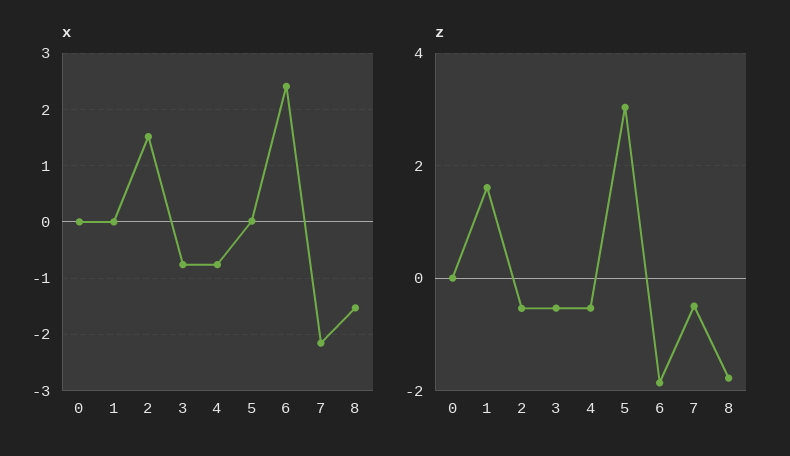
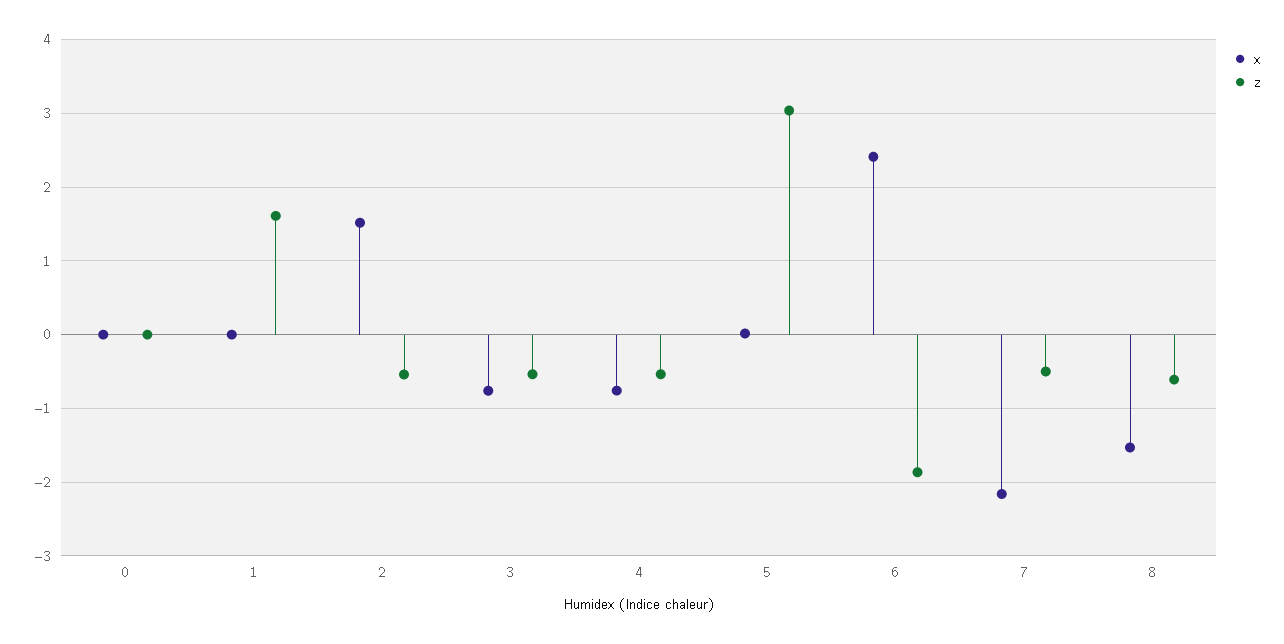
z, 8: -1.8 -> -0.6

